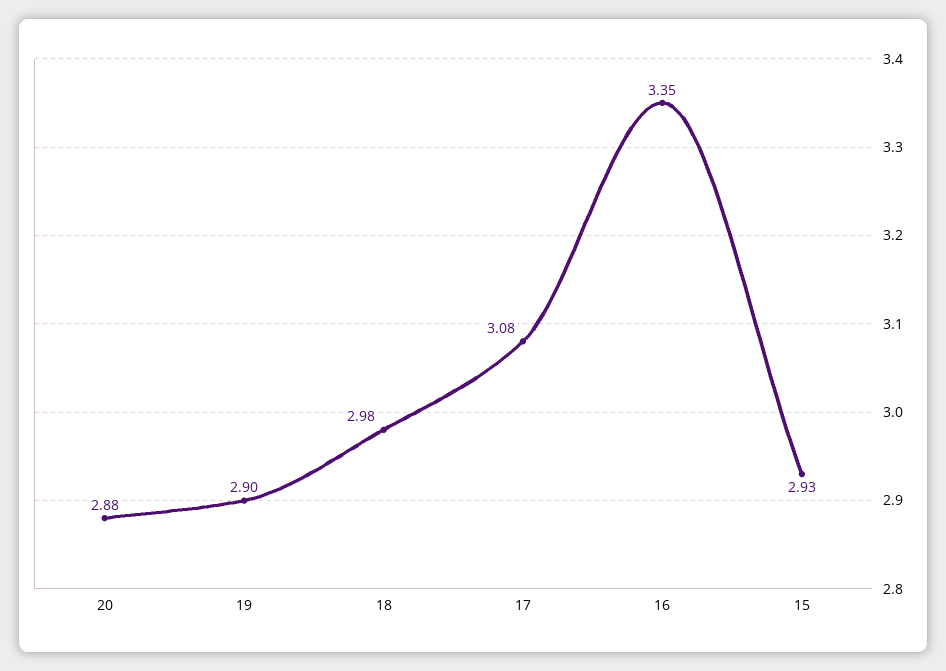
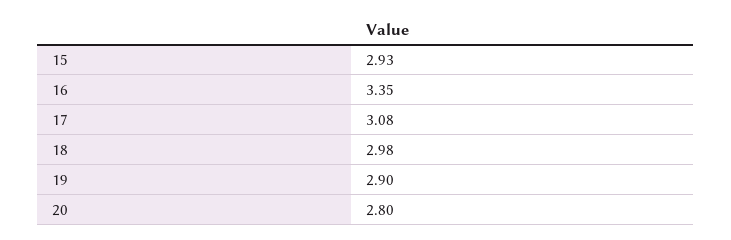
20: 2.88 -> 2.8

